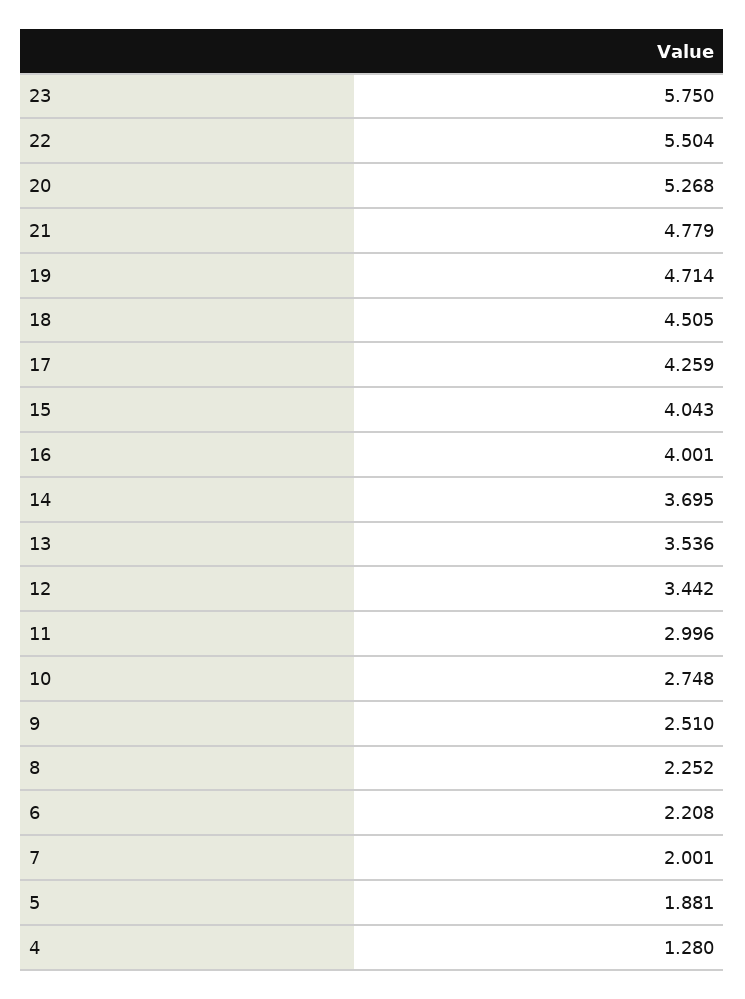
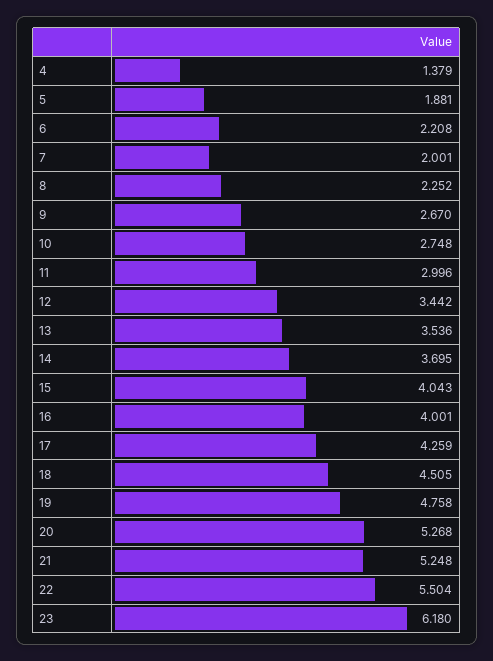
23: 5.75 -> 6.18
21: 4.779 -> 5.248
19: 4.714 -> 4.758
9: 2.51 -> 2.67
4: 1.28 -> 1.379

